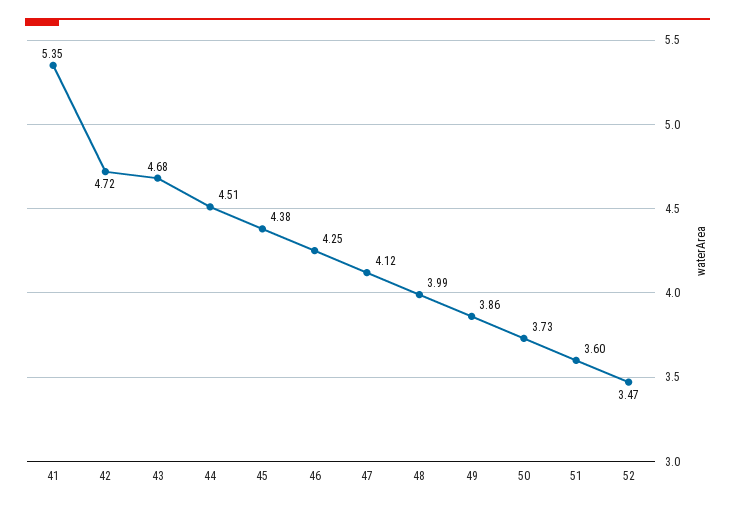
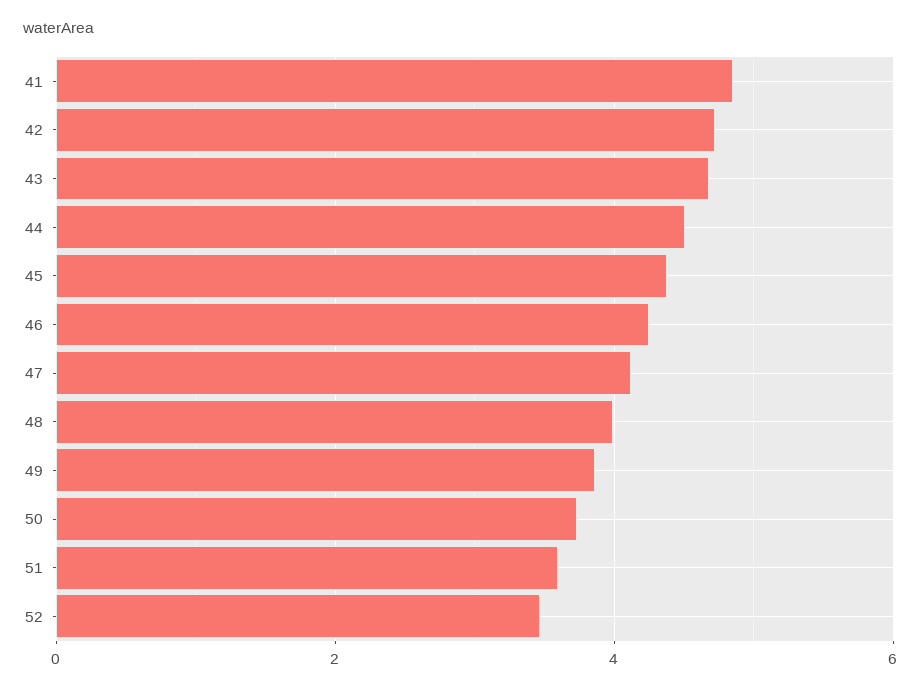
41: 5.35 -> 4.8

